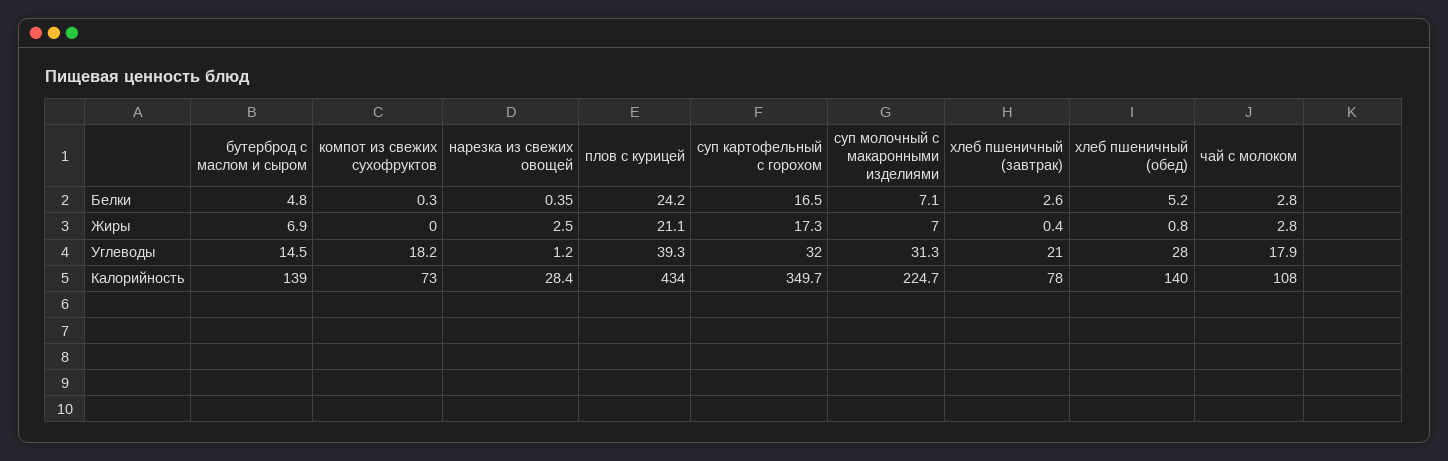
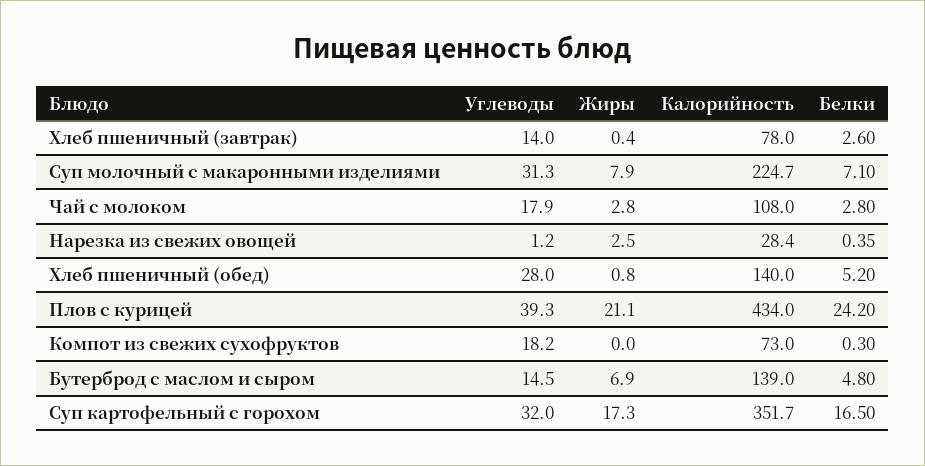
суп молочный с макаронными изделиями, Жиры: 7 -> 7.9
хлеб пшеничный (завтрак), Углеводы: 21 -> 14
суп картофельный с горохом, Калорийность: 349.7 -> 351.7

